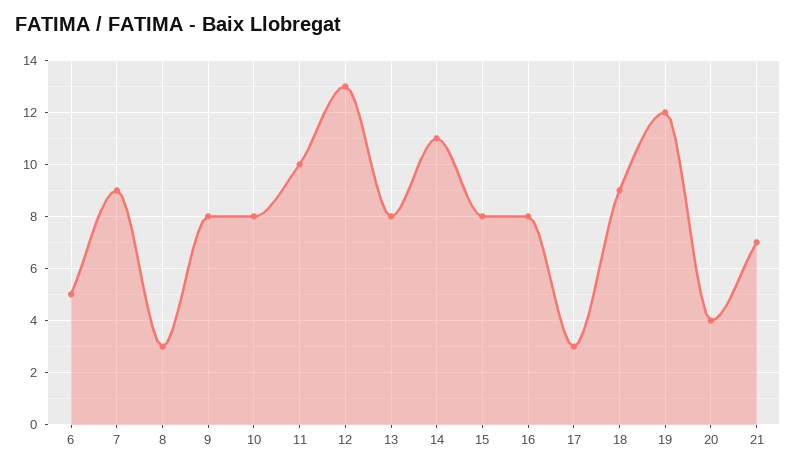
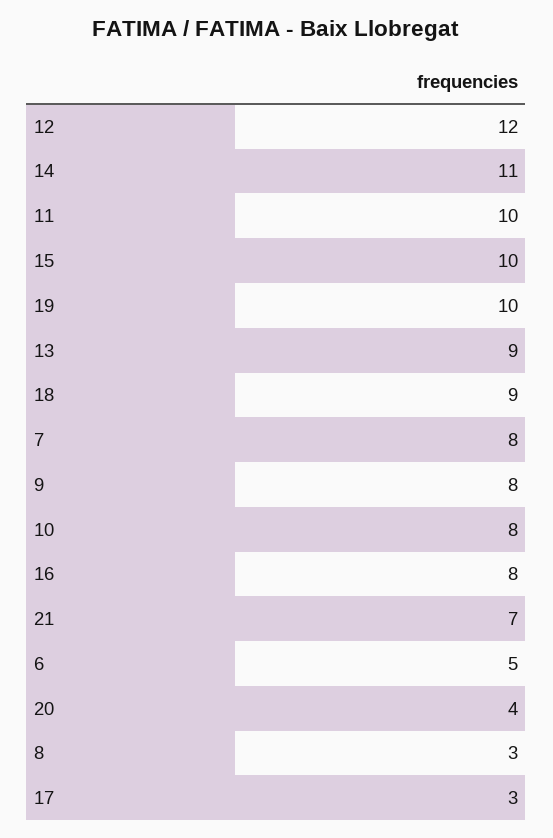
7: 9 -> 8
12: 13 -> 12
13: 8 -> 9
15: 8 -> 10
19: 12 -> 10

